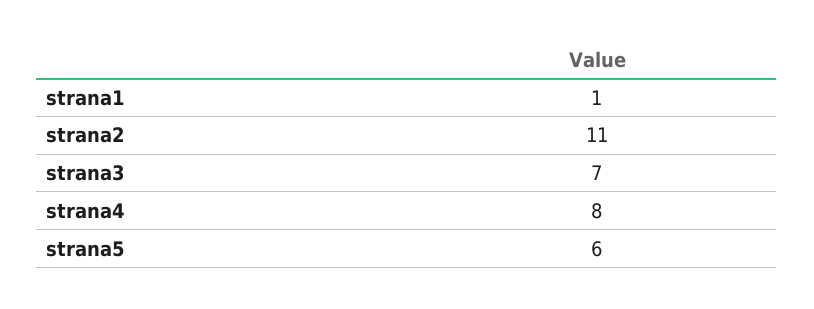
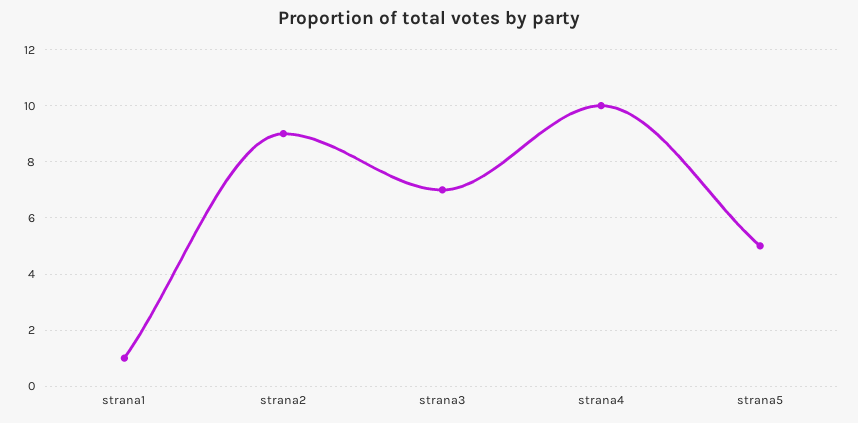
strana2: 11 -> 9
strana4: 8 -> 10
strana5: 6 -> 5

